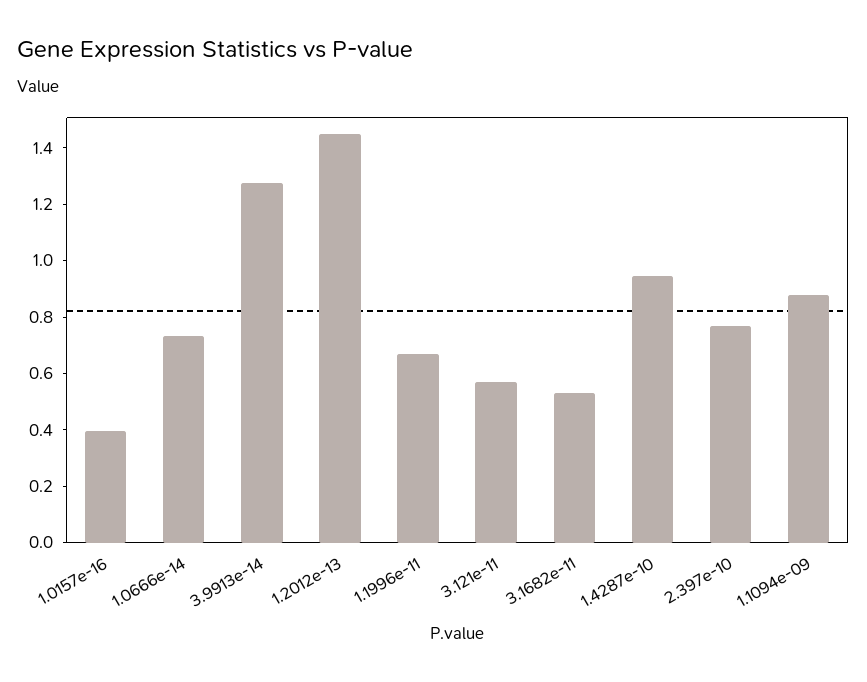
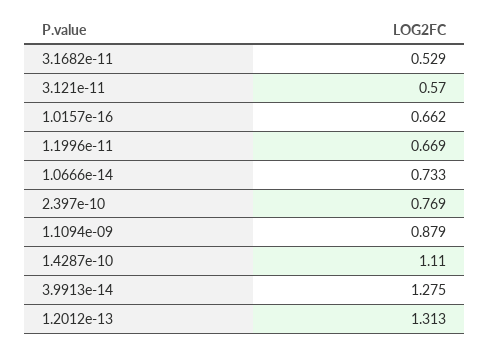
1.0157e-16: 0.4 -> 0.662
1.2012e-13: 1.45 -> 1.313
1.4287e-10: 0.95 -> 1.11

